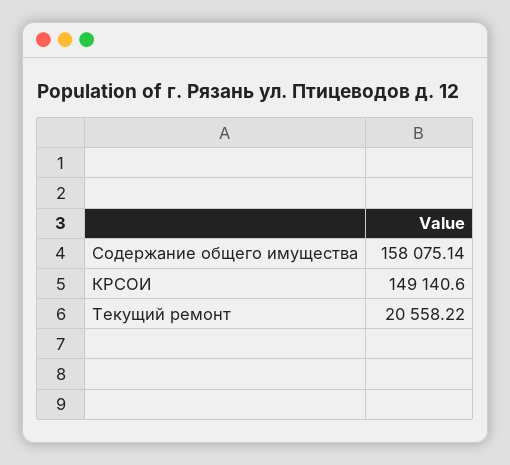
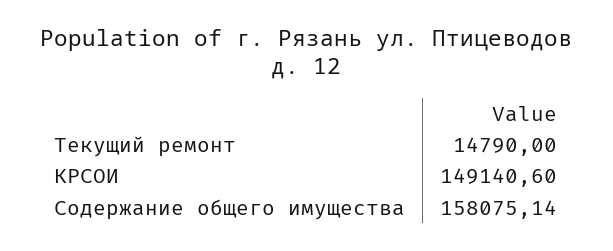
Текущий ремонт: 20558.22 -> 14790

